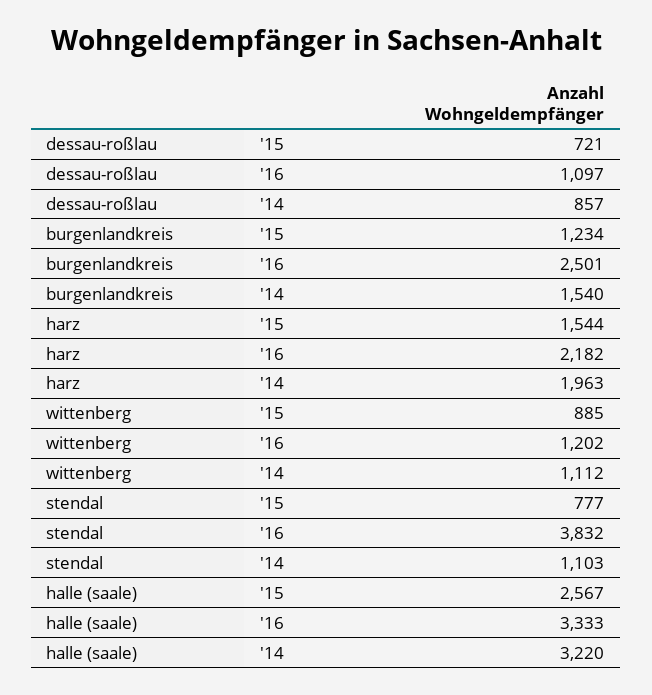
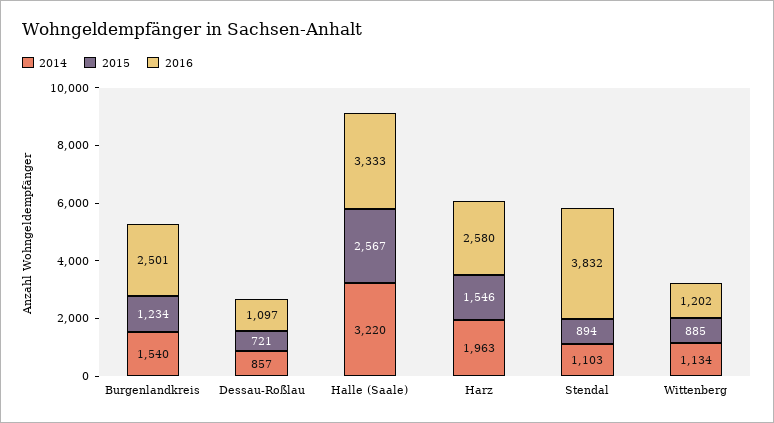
'15, harz: 1544 -> 1546
'16, harz: 2182 -> 2580
'14, wittenberg: 1112 -> 1134
'15, stendal: 777 -> 894

